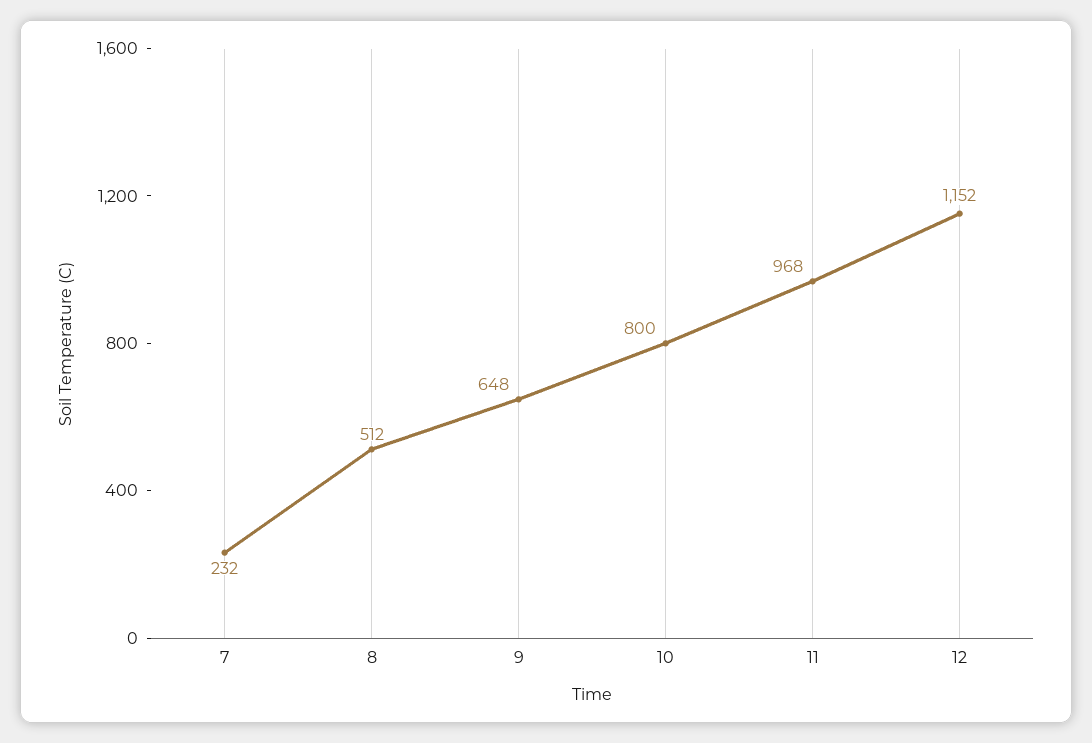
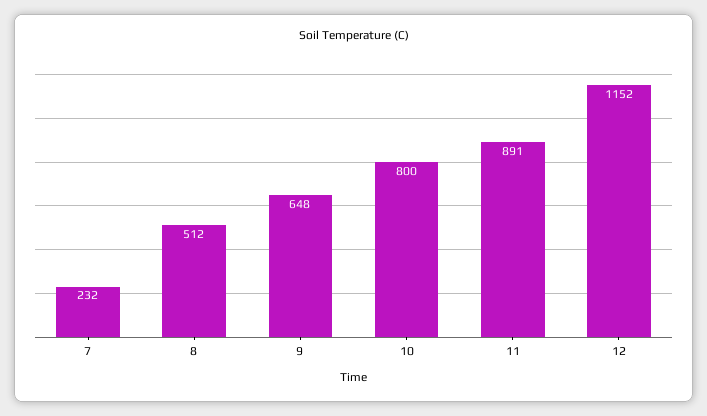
11: 968 -> 891

